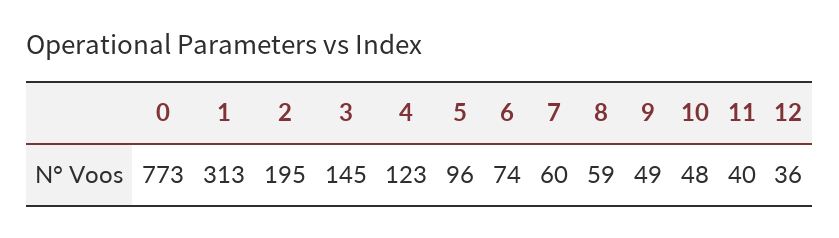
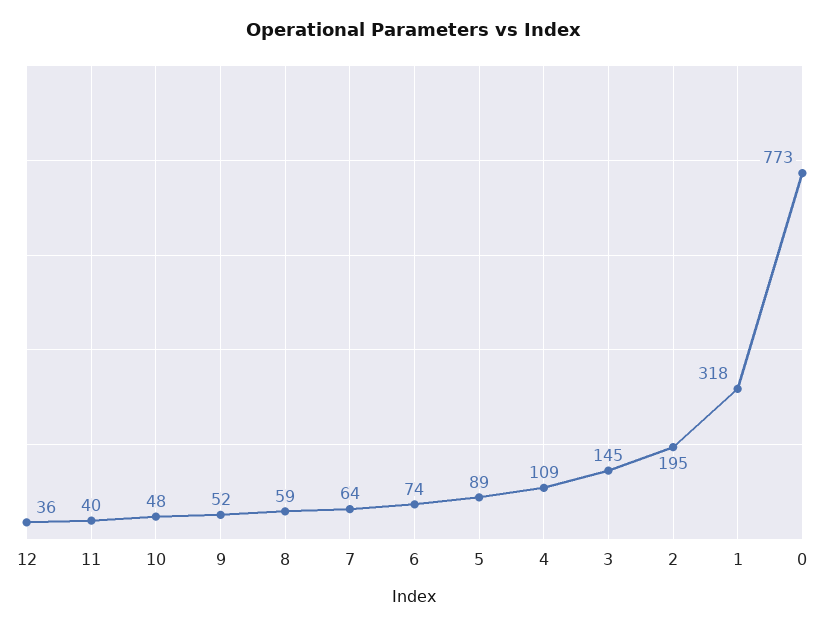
1: 313 -> 318
4: 123 -> 109
5: 96 -> 89
7: 60 -> 64
9: 49 -> 52

